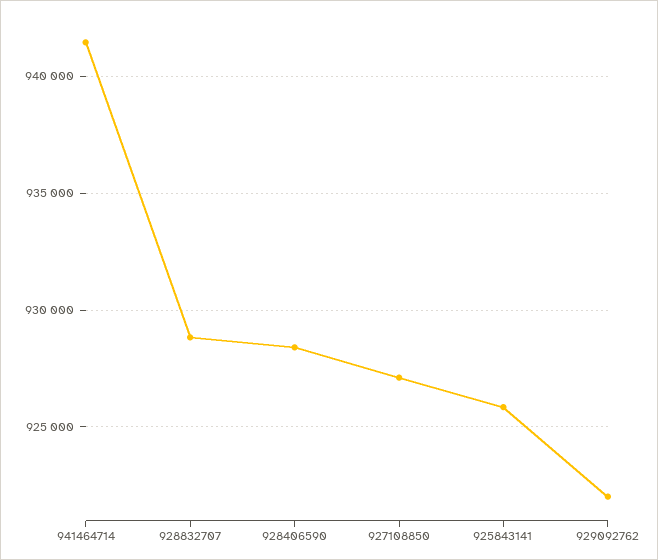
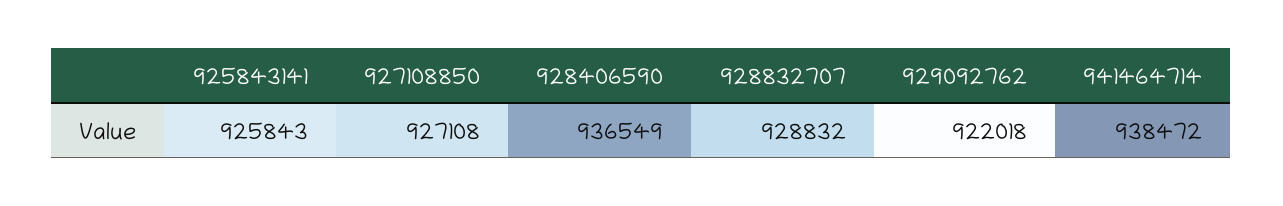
941464714: 941500 -> 938472
928406590: 928500 -> 936549

